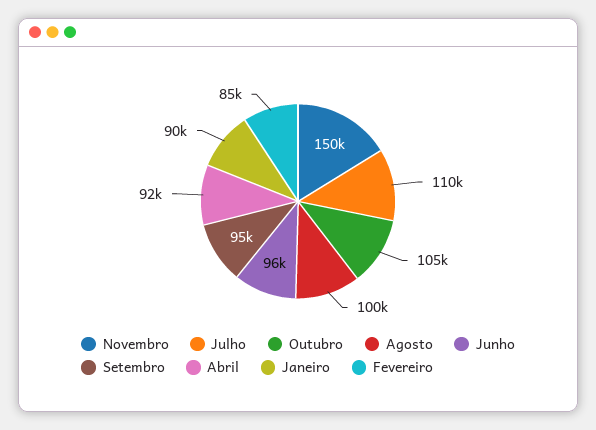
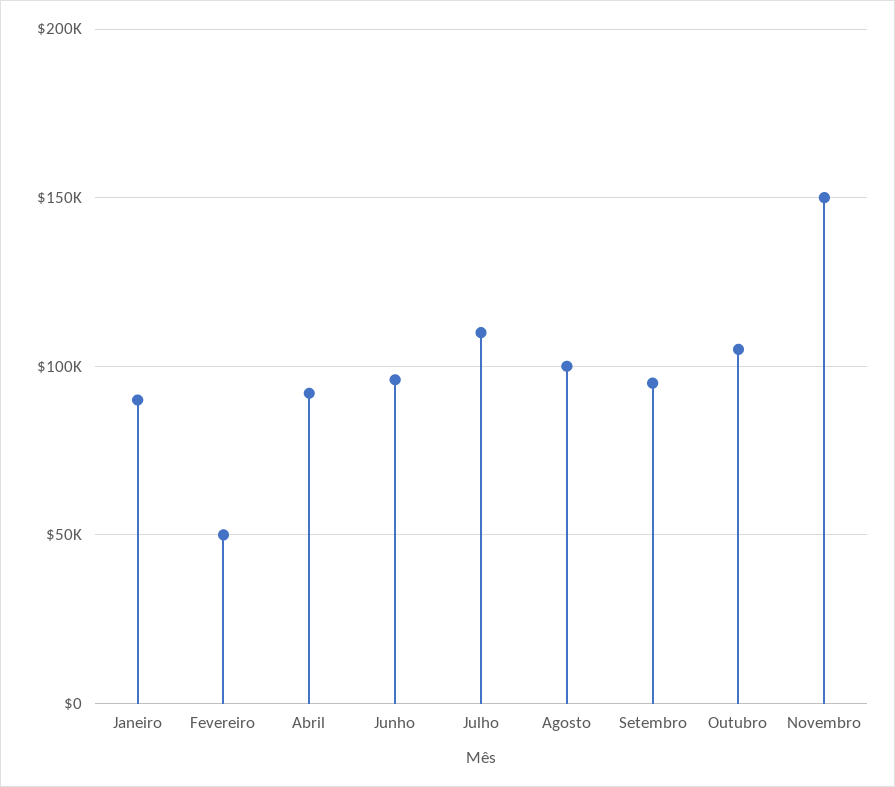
Fevereiro: 85000 -> 50000

